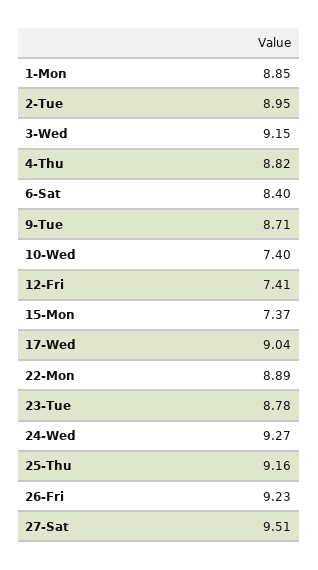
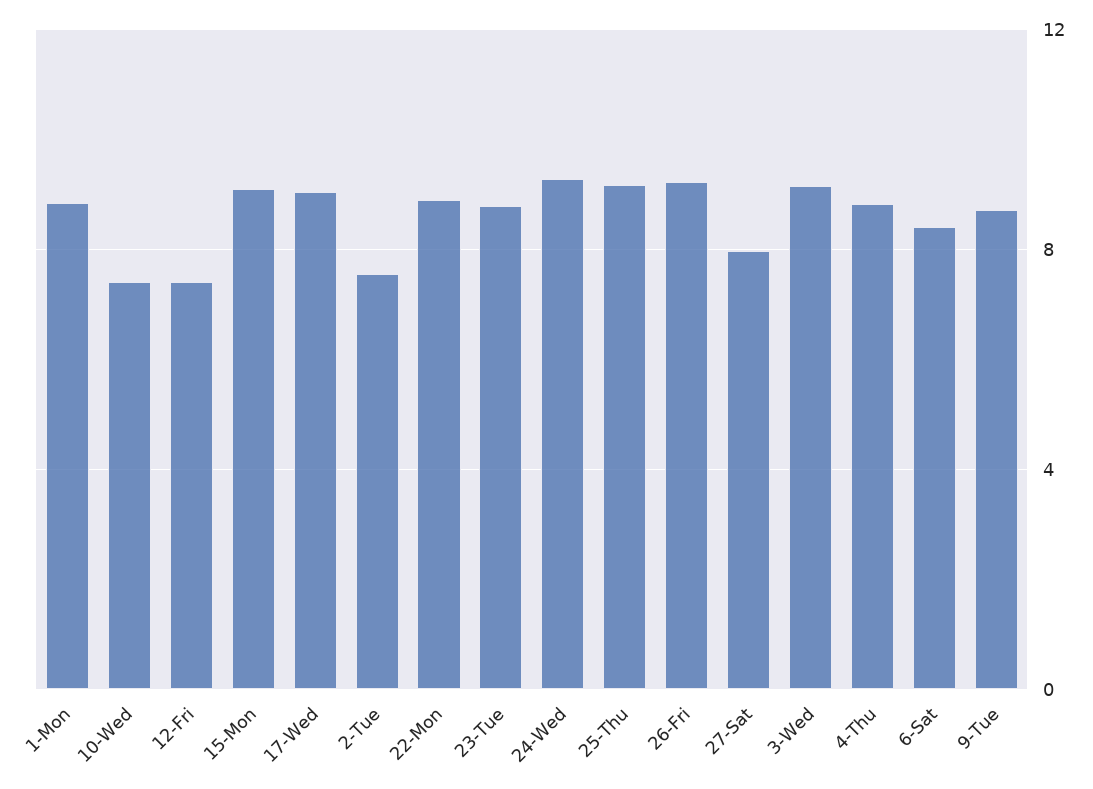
2-Tue: 8.95 -> 7.5
15-Mon: 7.37 -> 9
27-Sat: 9.51 -> 8

